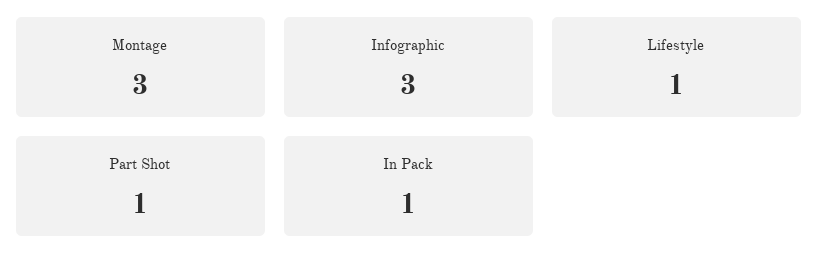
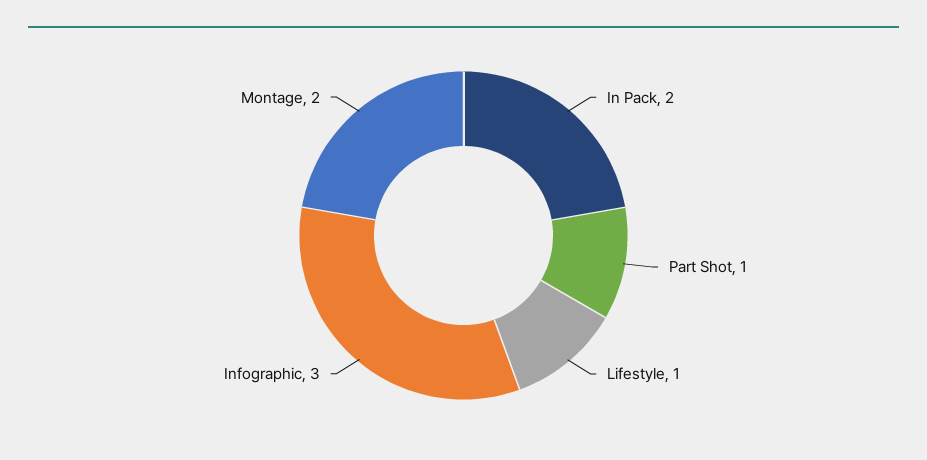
Montage: 3 -> 2
In Pack: 1 -> 2

